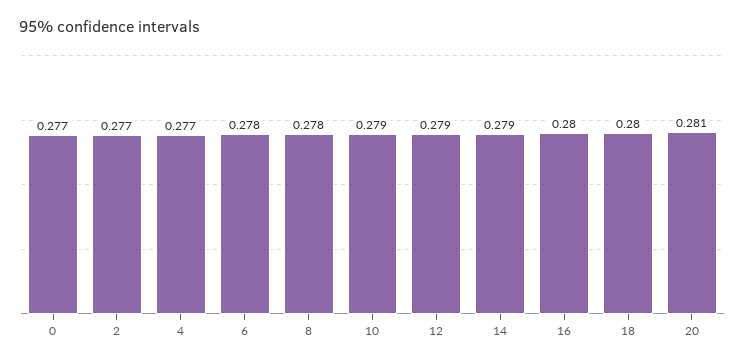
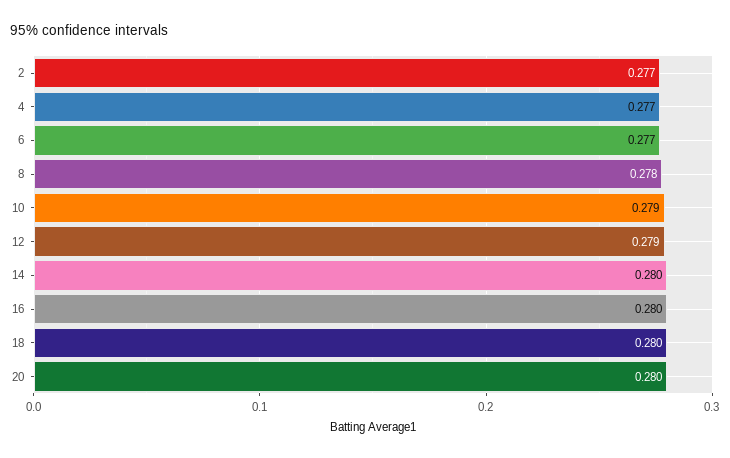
0: 0.277 -> none
6: 0.278 -> 0.277
14: 0.279 -> 0.28
20: 0.281 -> 0.28

